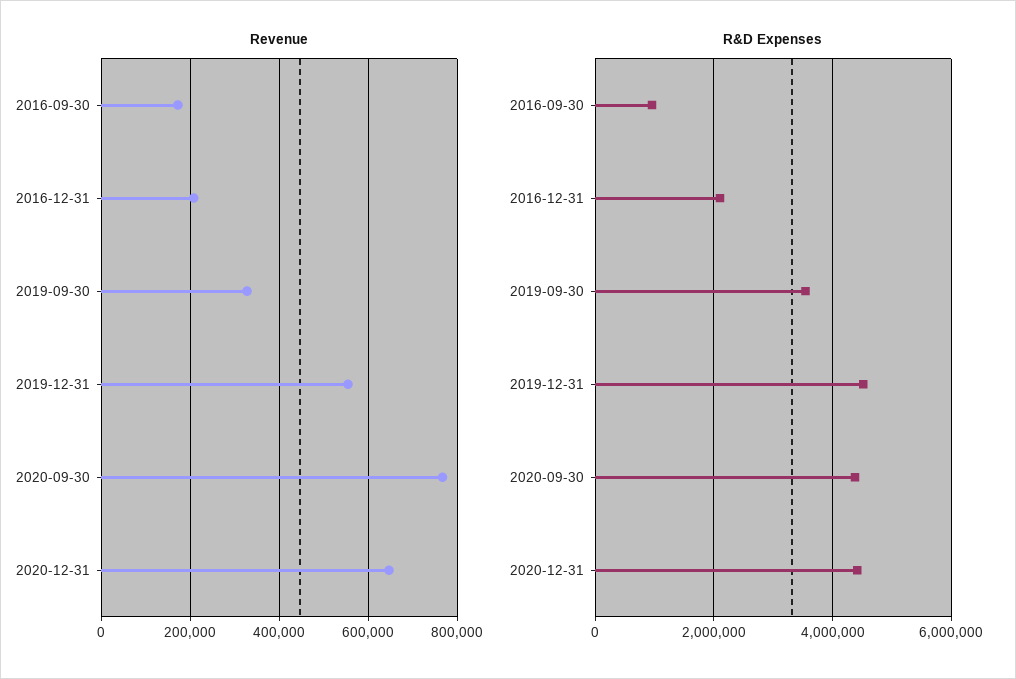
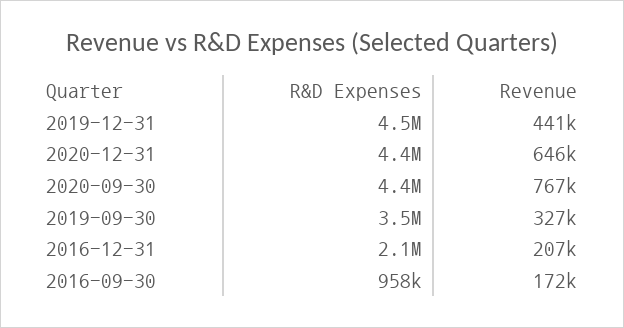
Revenue, 2019-12-31: 560000 -> 441000

